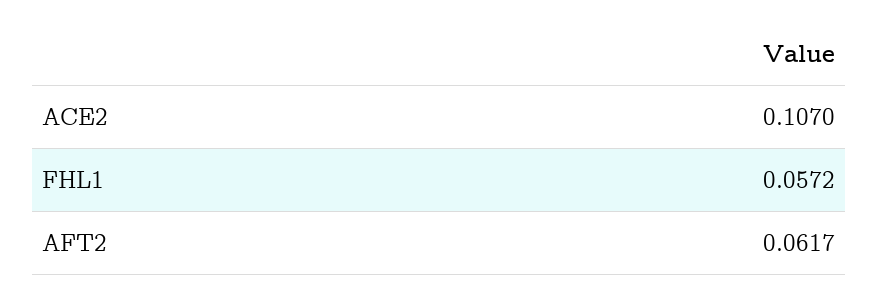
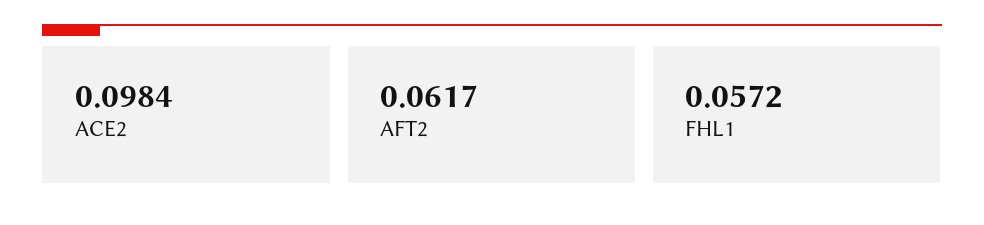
ACE2: 0.107 -> 0.0984

